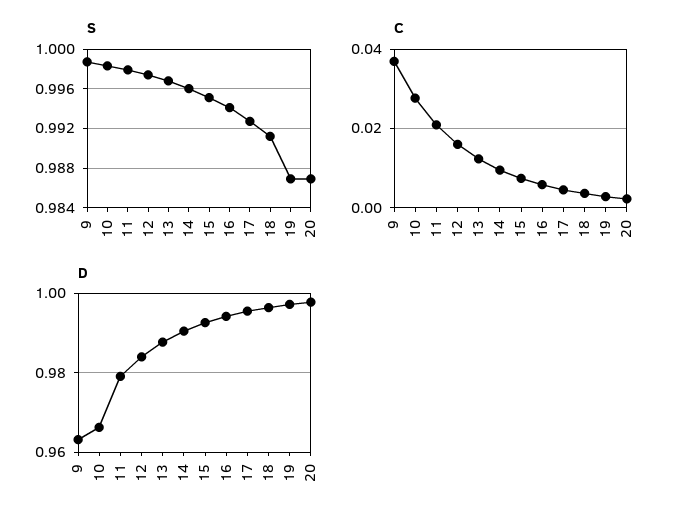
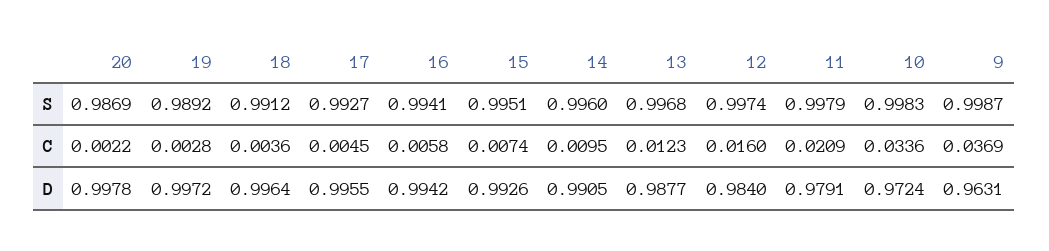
S, 19: 0.987 -> 0.9892
C, 10: 0.028 -> 0.0336
D, 10: 0.966 -> 0.9724

